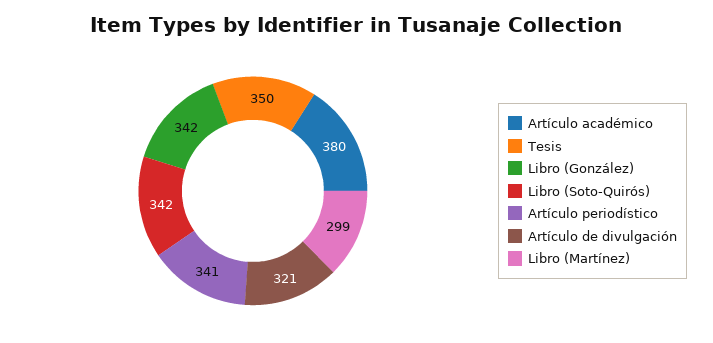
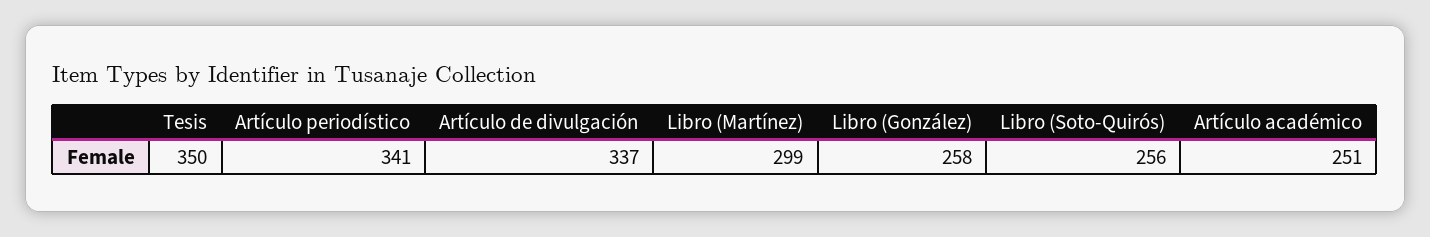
Artículo académico: 380 -> 251
Libro (González): 342 -> 258
Libro (Soto-Quirós): 342 -> 256
Artículo de divulgación: 321 -> 337

